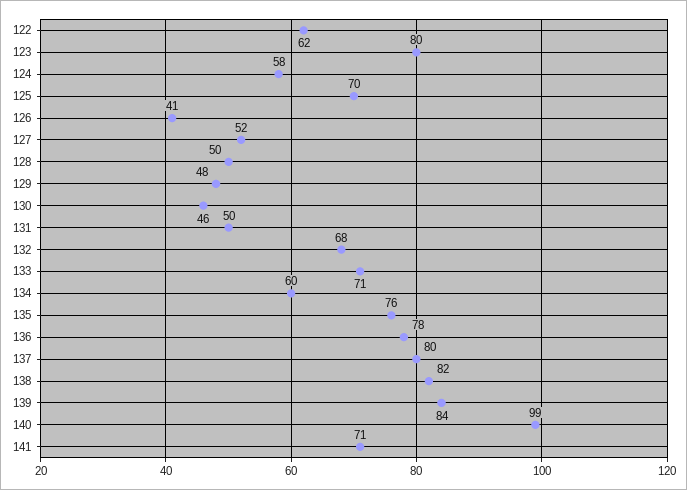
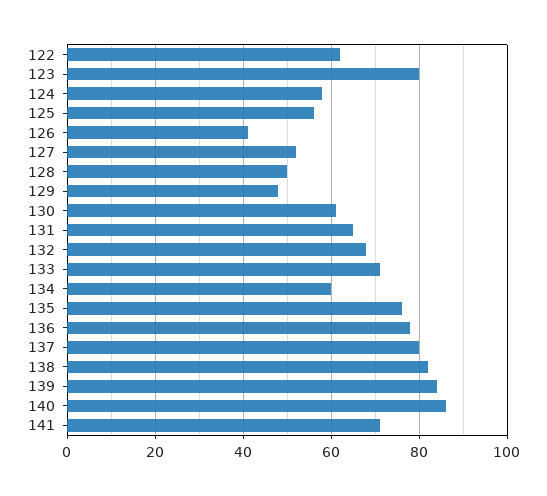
125: 70 -> 55
130: 46 -> 60
131: 50 -> 65
140: 99 -> 85

